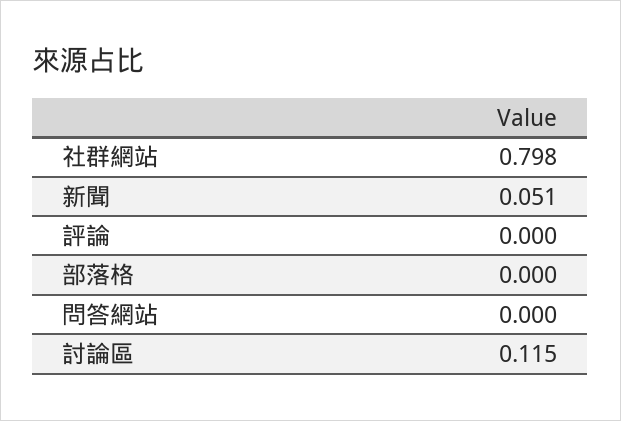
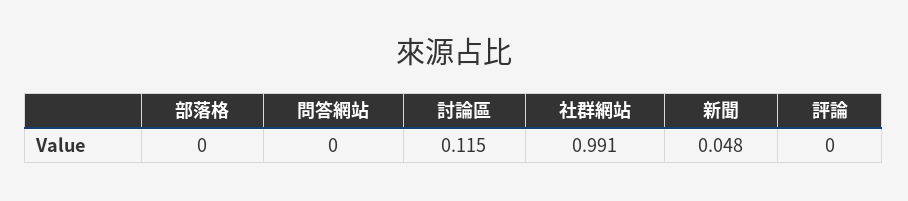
社群網站: 0.798 -> 0.991
新聞: 0.051 -> 0.048

